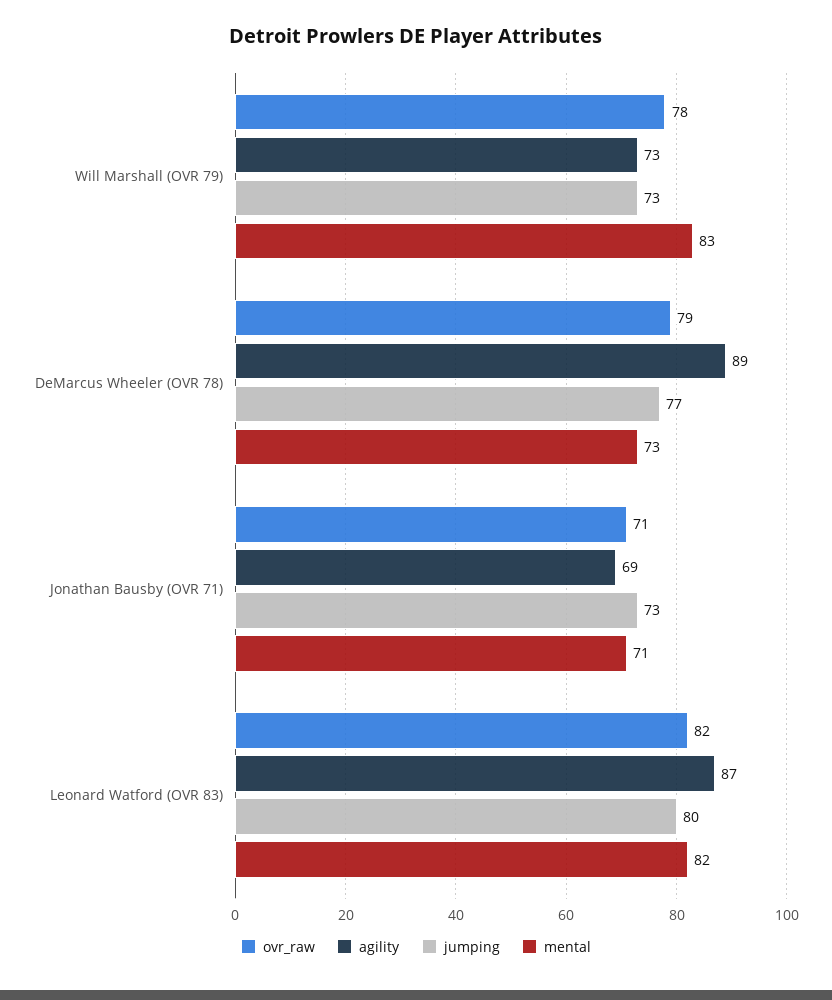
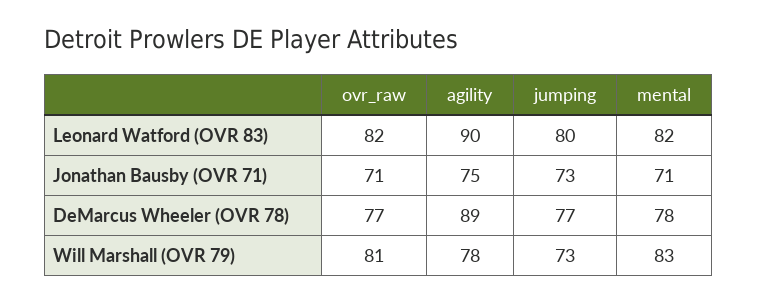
ovr_raw, Will Marshall (OVR 79): 78 -> 81
agility, Will Marshall (OVR 79): 73 -> 78
ovr_raw, DeMarcus Wheeler (OVR 78): 79 -> 77
mental, DeMarcus Wheeler (OVR 78): 73 -> 78
agility, Jonathan Bausby (OVR 71): 69 -> 75
agility, Leonard Watford (OVR 83): 87 -> 90

